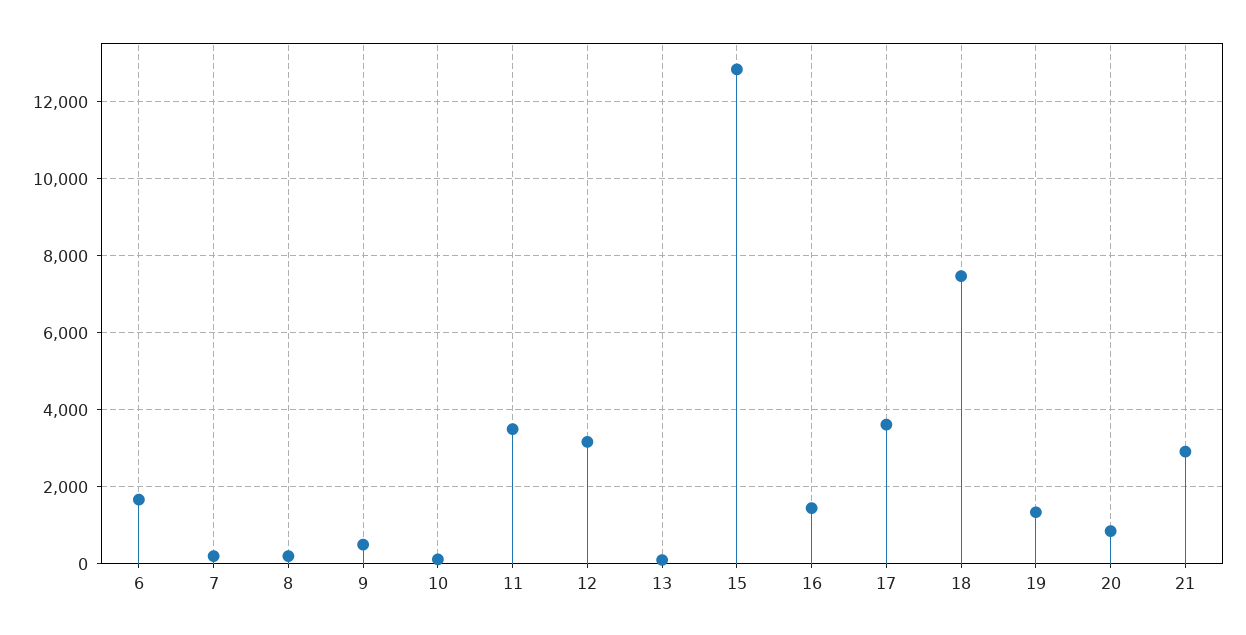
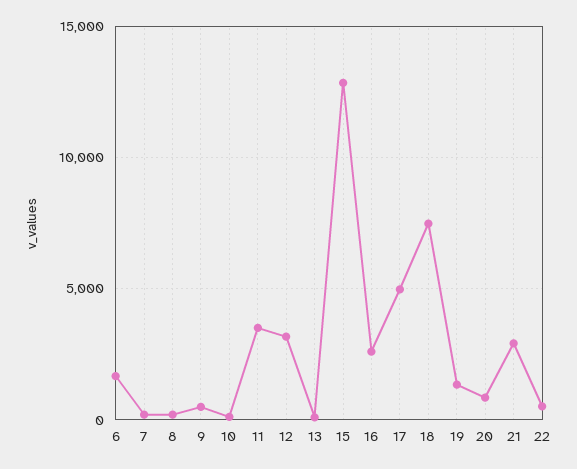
16: 1400 -> 2500
17: 3600 -> 5000
22: none -> 500

